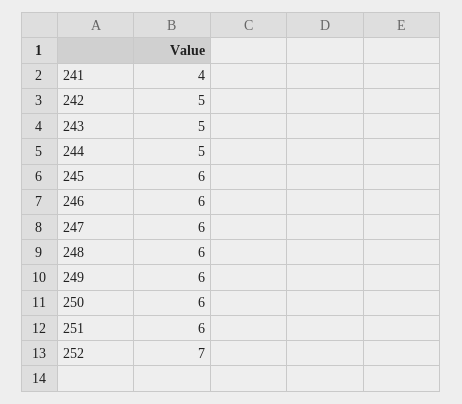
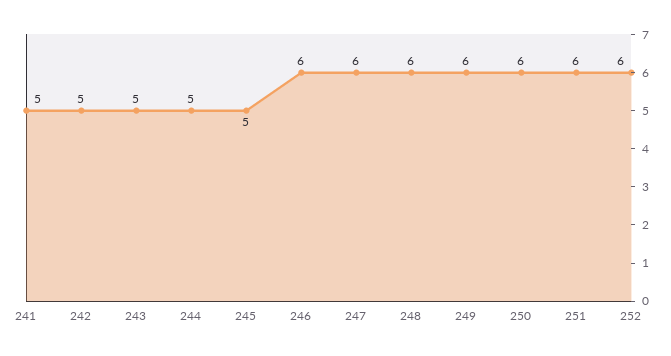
241: 4 -> 5
245: 6 -> 5
252: 7 -> 6

